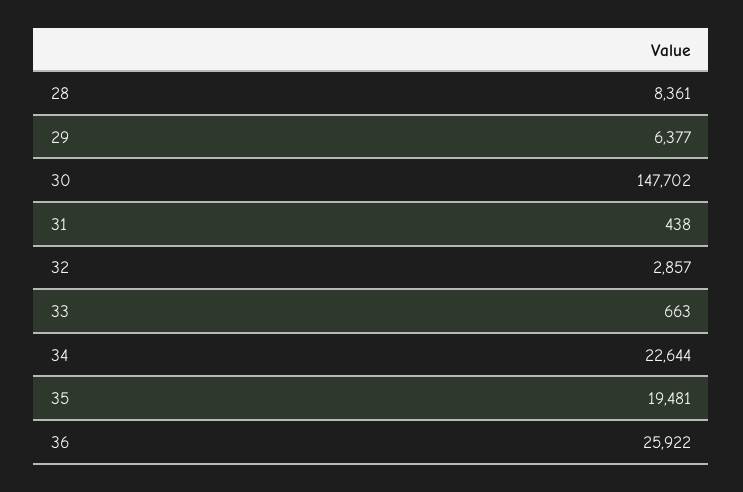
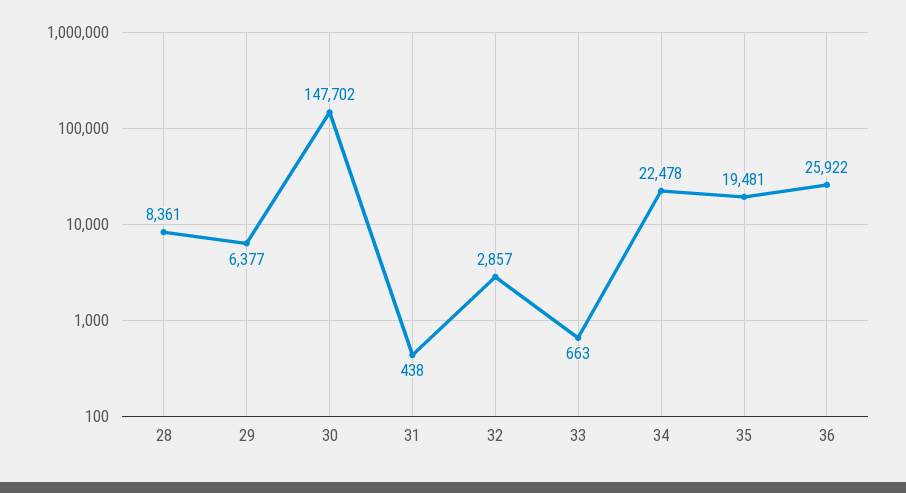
34: 22644 -> 22478

